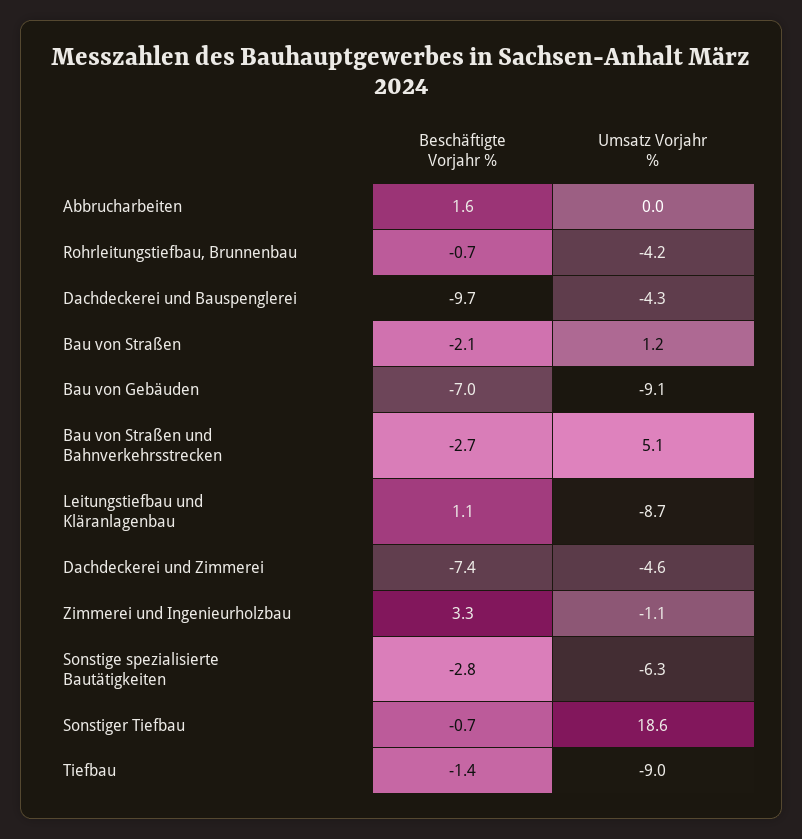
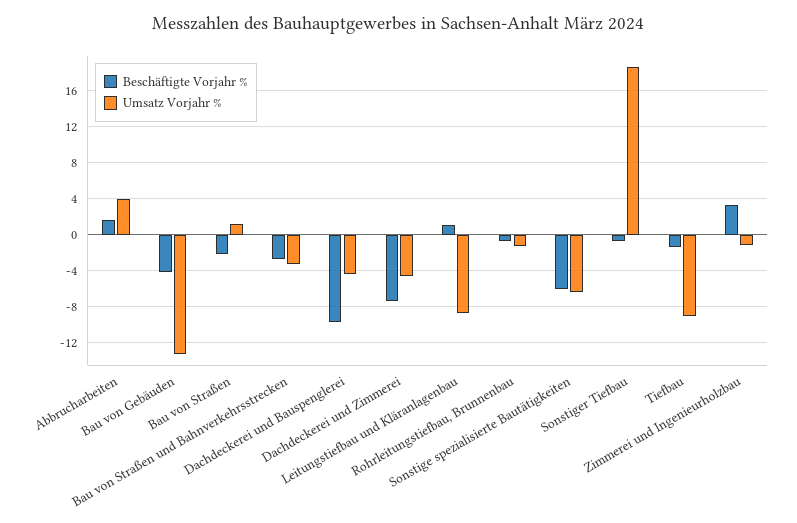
Umsatz Vorjahr %, Abbrucharbeiten: 0 -> 4
Umsatz Vorjahr %, Rohrleitungstiefbau, Brunnenbau: -4.2 -> -1
Beschäftigte Vorjahr %, Bau von Gebäuden: -7 -> -4
Umsatz Vorjahr %, Bau von Gebäuden: -9.1 -> -13
Umsatz Vorjahr %, Bau von Straßen und Bahnverkehrsstrecken: 5.1 -> -3
Beschäftigte Vorjahr %, Sonstige spezialisierte Bautätigkeiten: -2.8 -> -6

